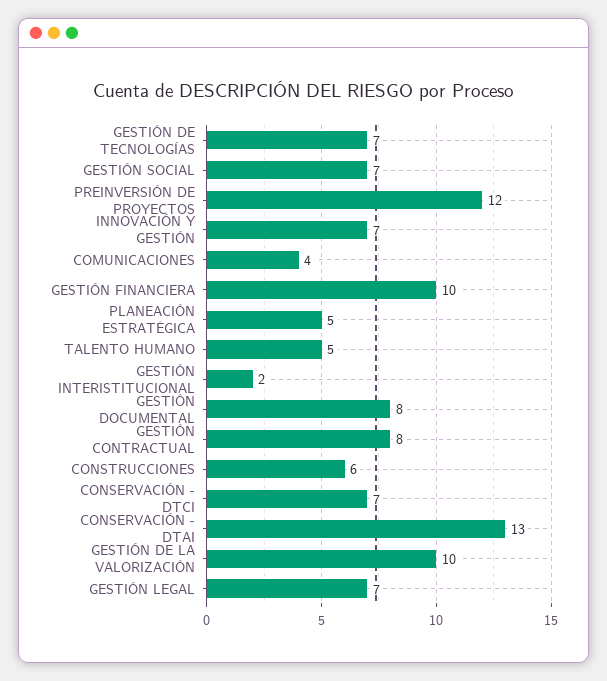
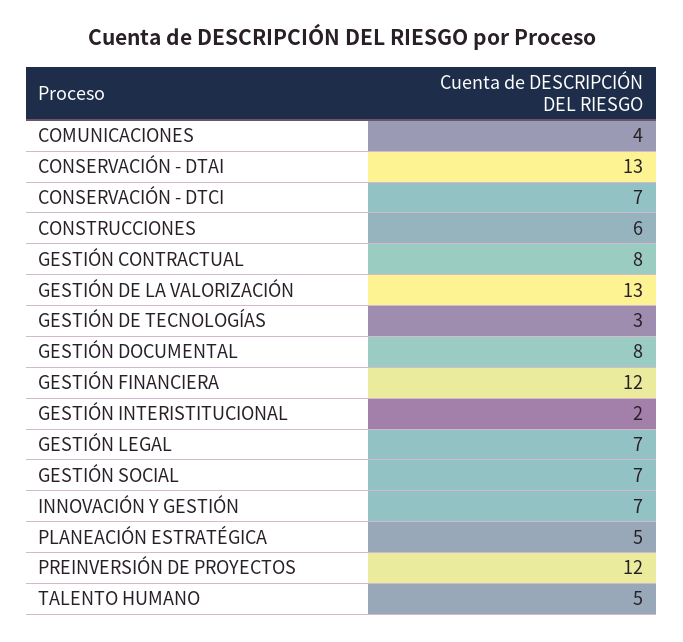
GESTIÓN DE TECNOLOGÍAS: 7 -> 3
GESTIÓN FINANCIERA: 10 -> 12
GESTIÓN DE LA VALORIZACIÓN: 10 -> 13

